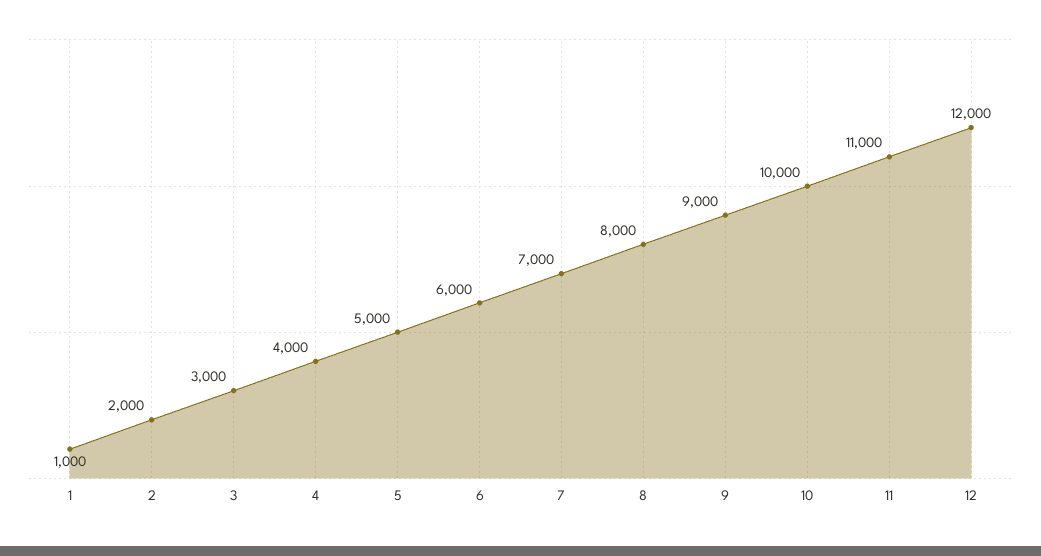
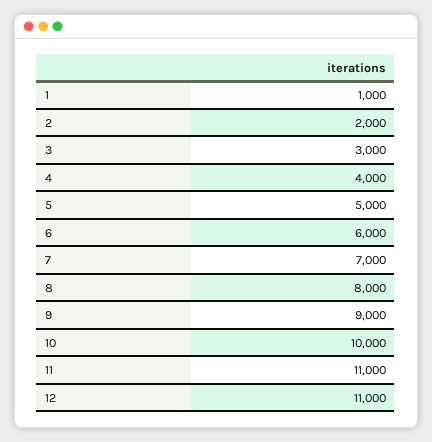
12: 12000 -> 11000

